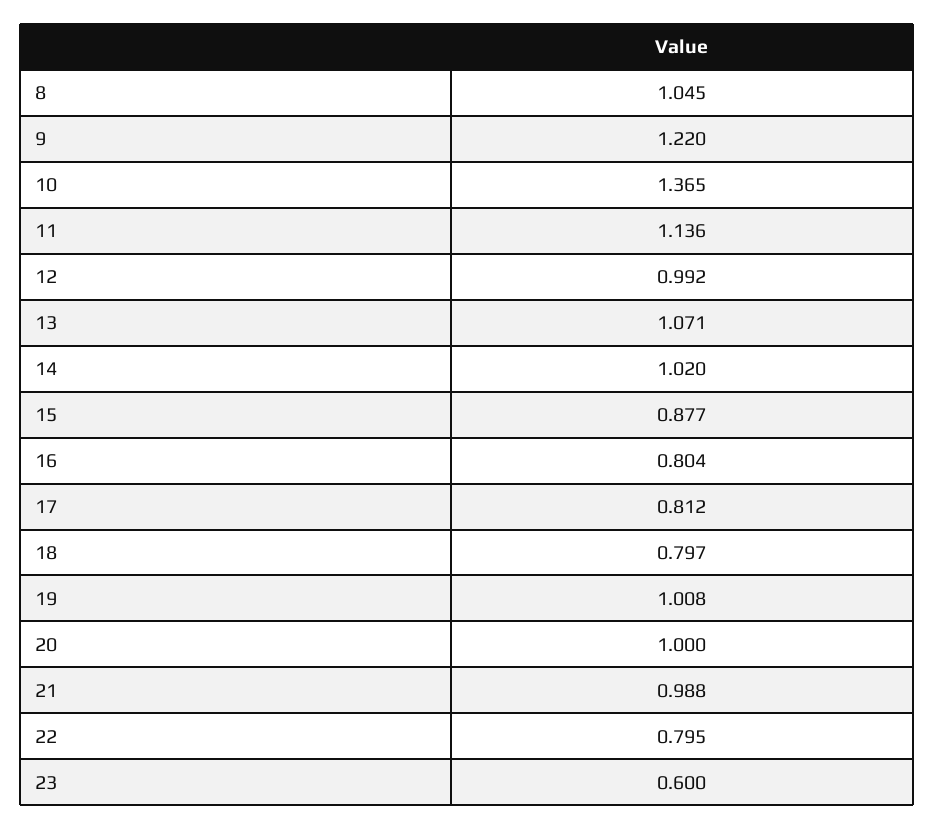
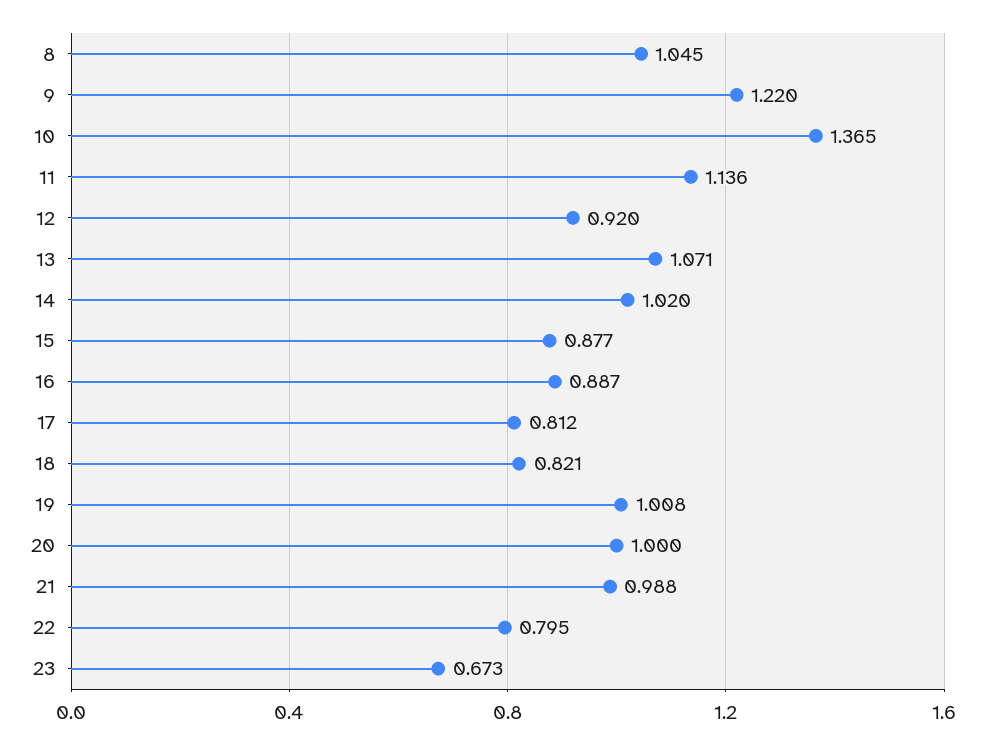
12: 0.992 -> 0.92
16: 0.804 -> 0.887
18: 0.797 -> 0.821
23: 0.6 -> 0.673

